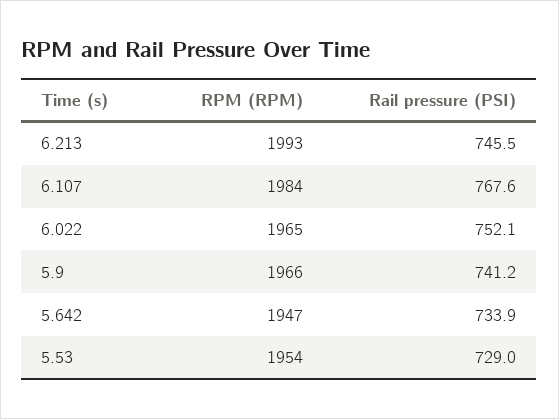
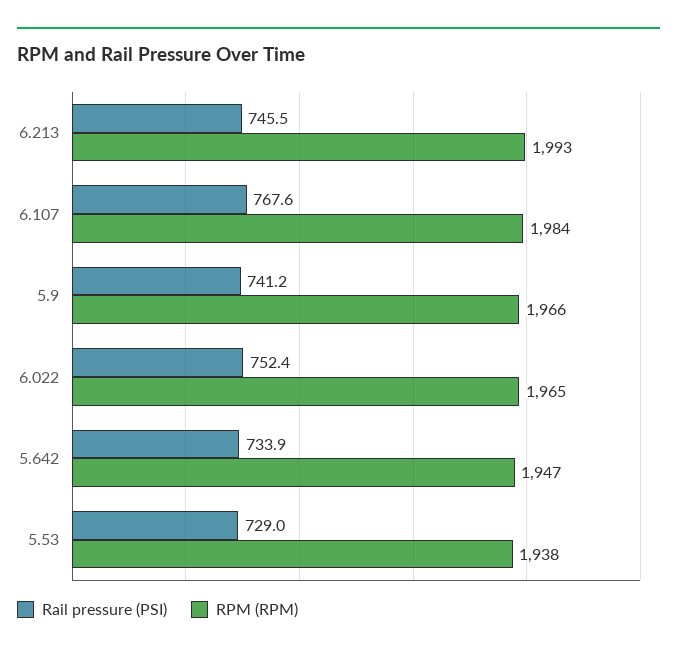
Rail pressure (PSI), 6.022: 752.1 -> 752.4
RPM (RPM), 5.53: 1954 -> 1938

